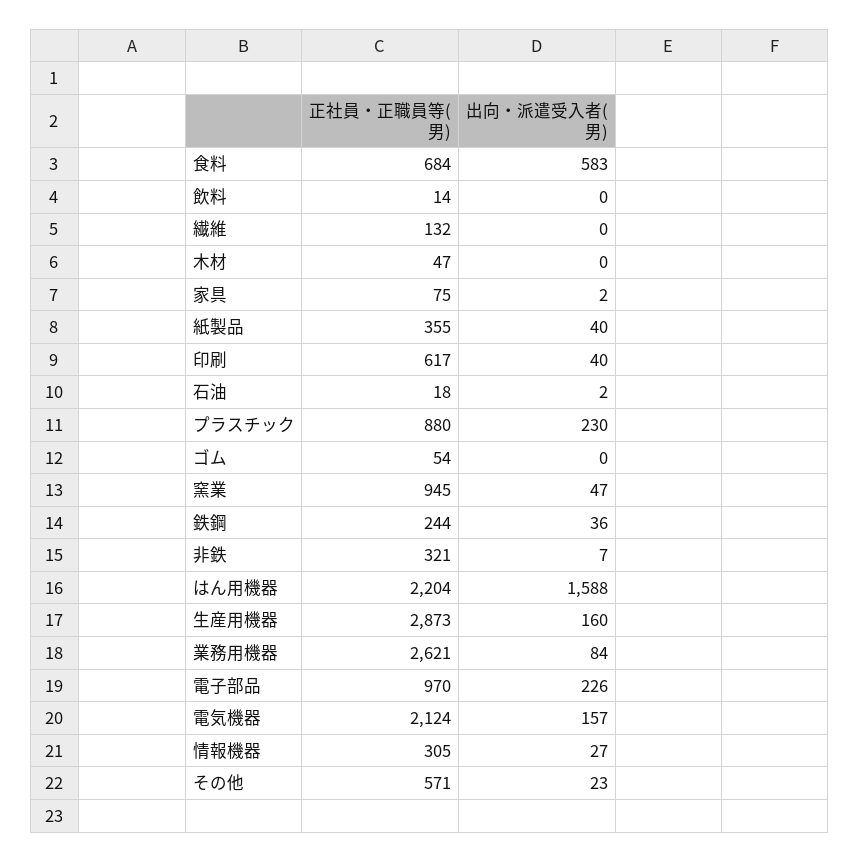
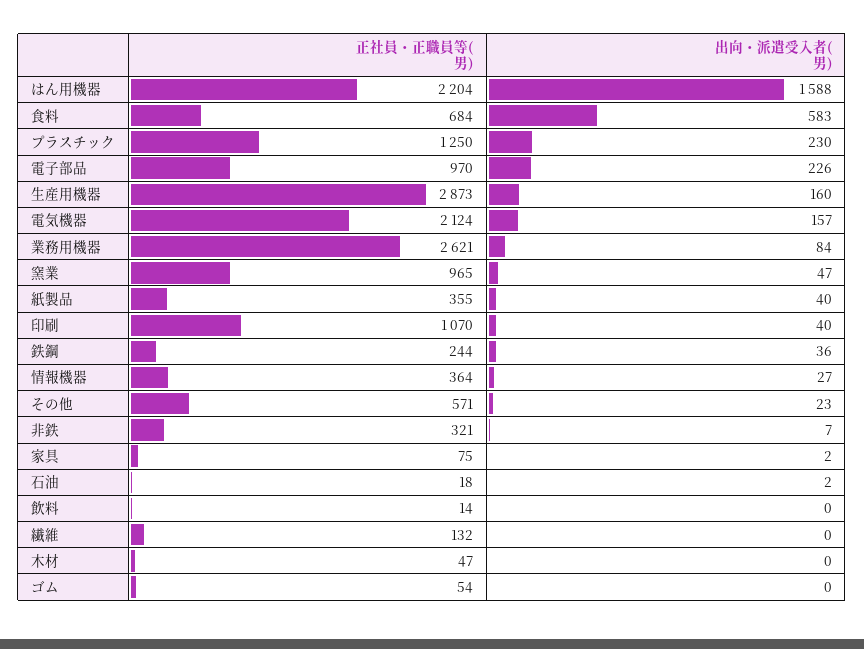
正社員・正職員等(男), 印刷: 617 -> 1070
正社員・正職員等(男), プラスチック: 880 -> 1250
正社員・正職員等(男), 窯業: 945 -> 965
正社員・正職員等(男), 情報機器: 305 -> 364

